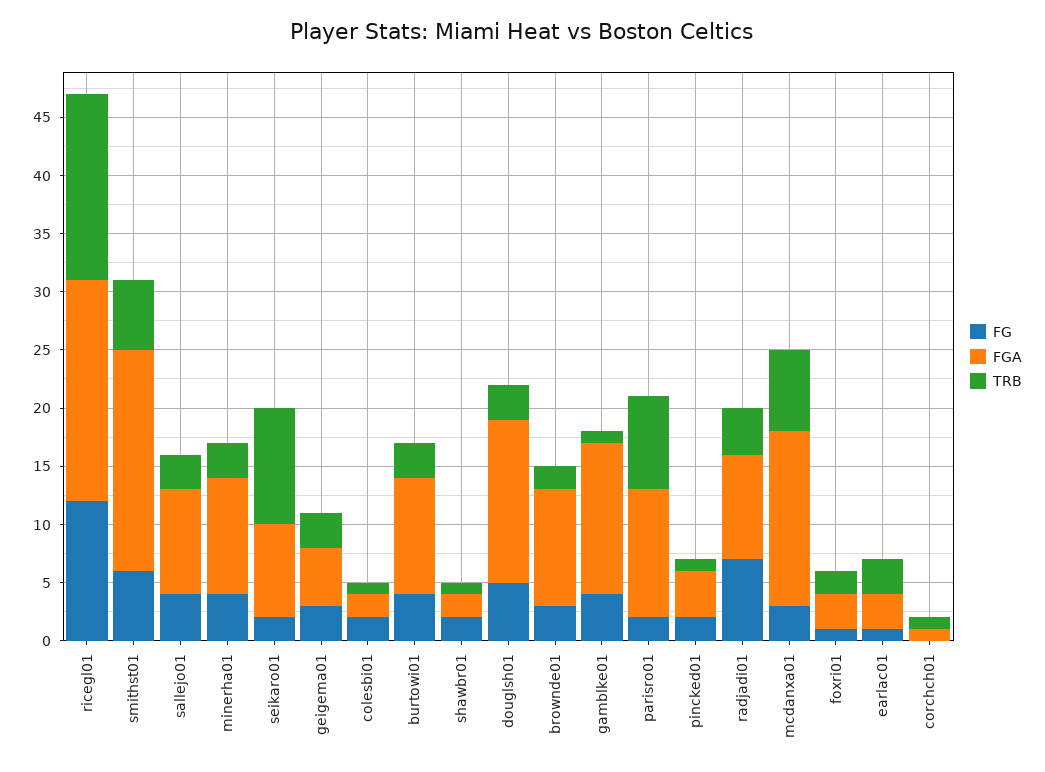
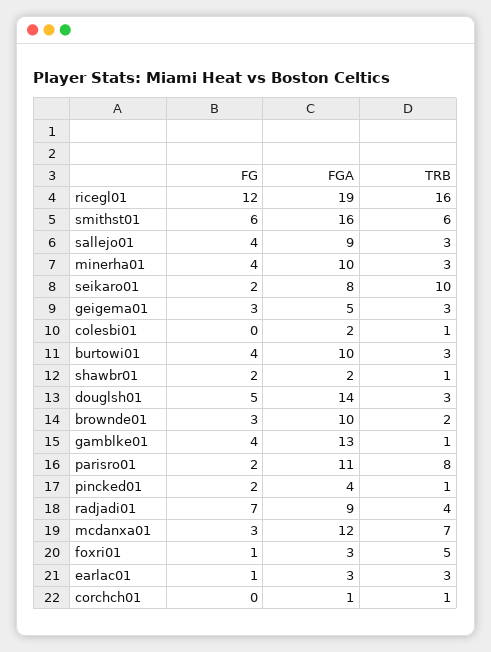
FGA, smithst01: 19 -> 16
FG, colesbi01: 2 -> 0
FGA, mcdanxa01: 15 -> 12
TRB, foxri01: 2 -> 5

